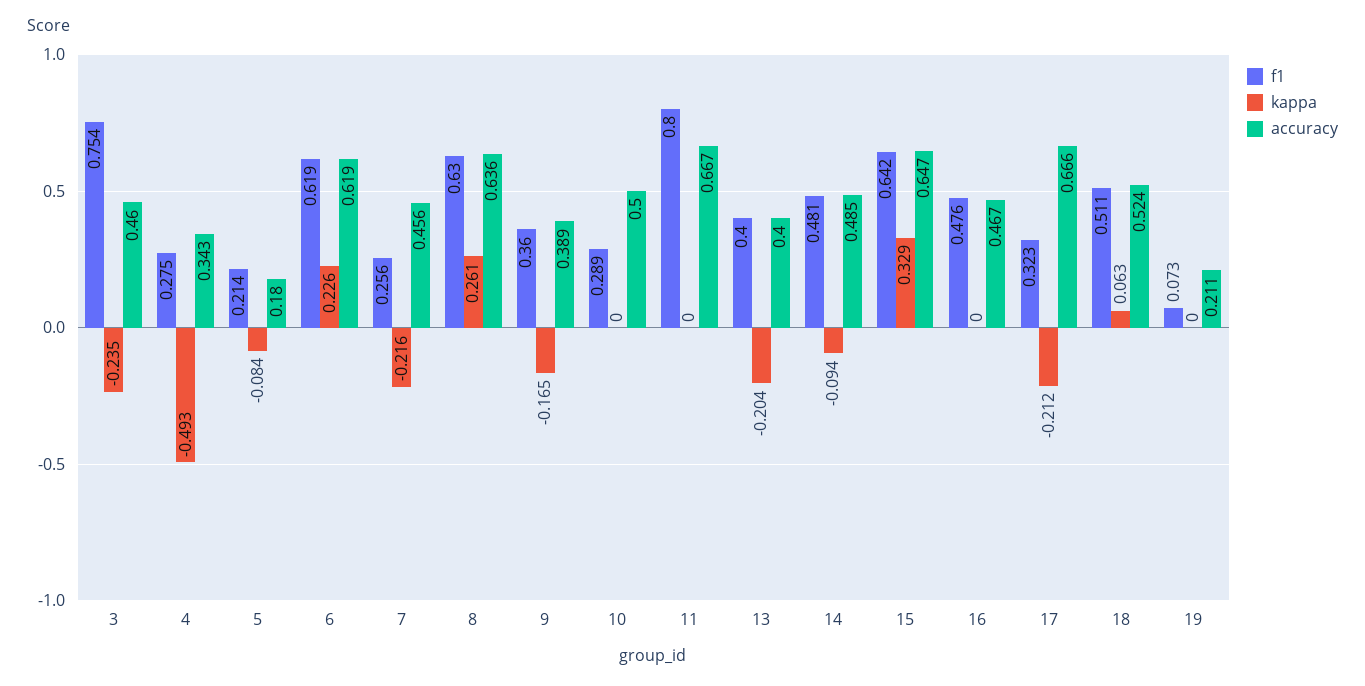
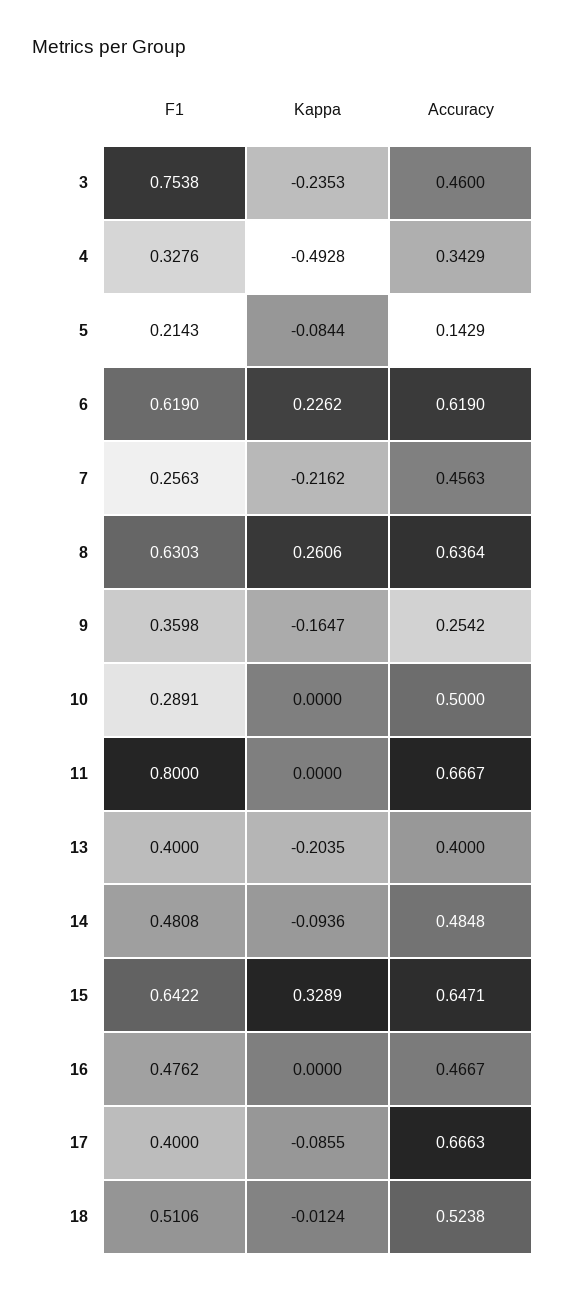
f1, 4: 0.275 -> 0.3276
accuracy, 5: 0.18 -> 0.1429
accuracy, 9: 0.389 -> 0.2542
f1, 17: 0.323 -> 0.4
kappa, 17: -0.212 -> -0.0855
kappa, 18: 0.063 -> -0.0124
f1, 19: 0.073 -> none
kappa, 19: 0 -> none
accuracy, 19: 0.211 -> none

